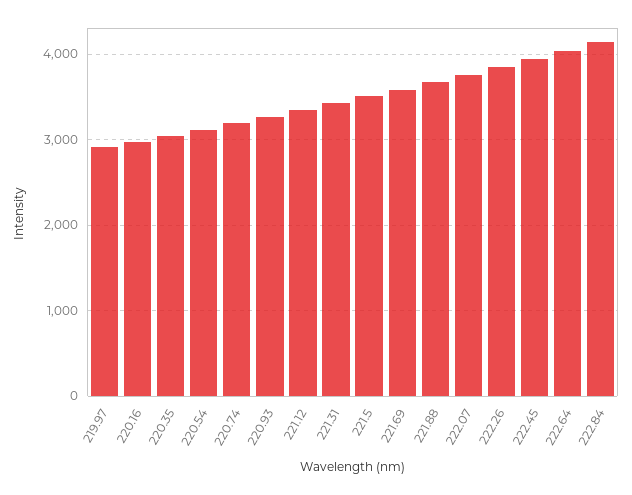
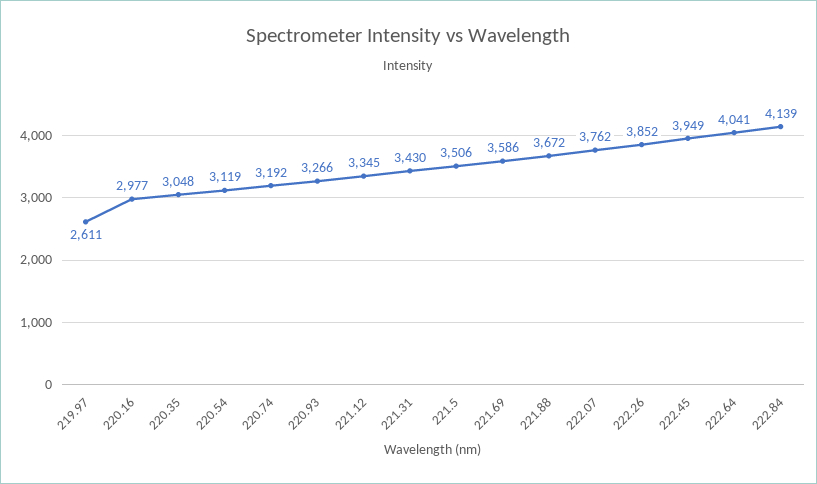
219.97: 2900 -> 2611

